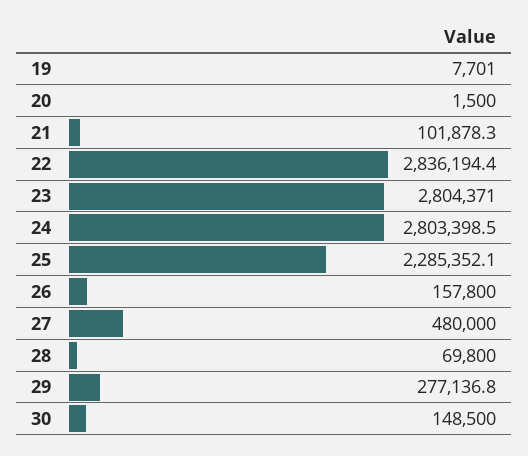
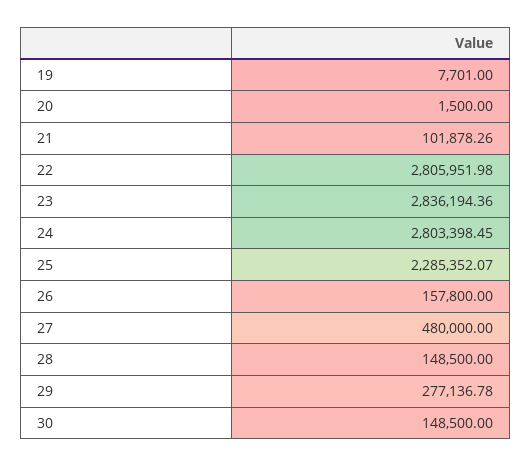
22: 2836194.4 -> 2805951.98
23: 2804371 -> 2836194.36
28: 69800 -> 148500

